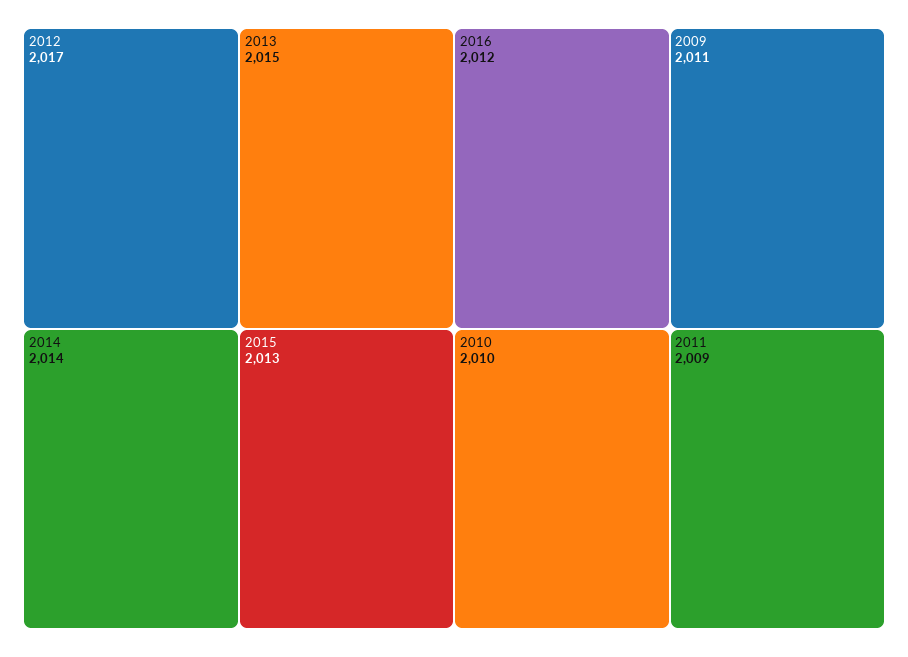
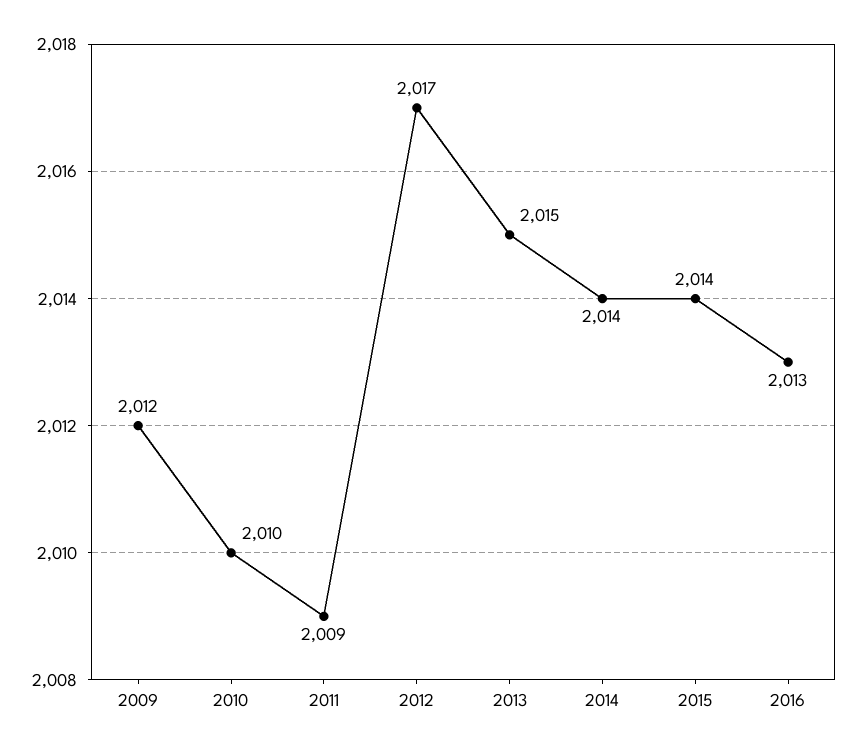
2015: 2013 -> 2014
2016: 2012 -> 2013
2009: 2011 -> 2012

